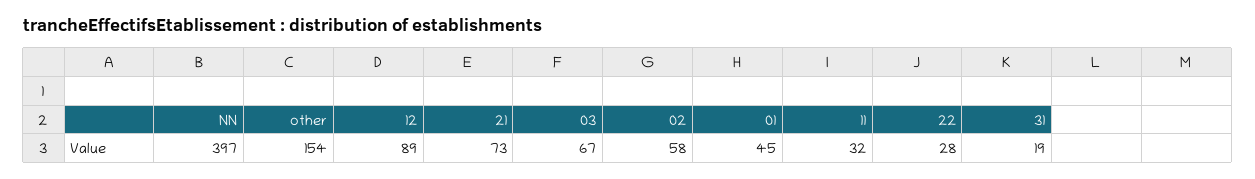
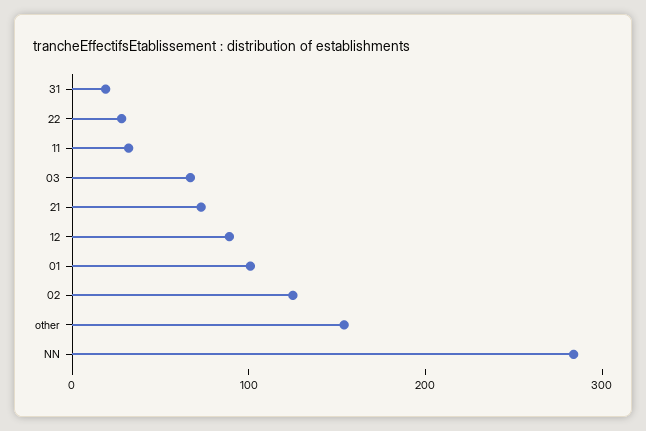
NN: 397 -> 280
02: 58 -> 120
01: 45 -> 100

